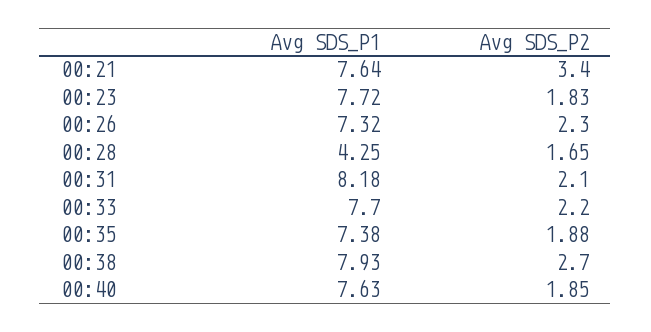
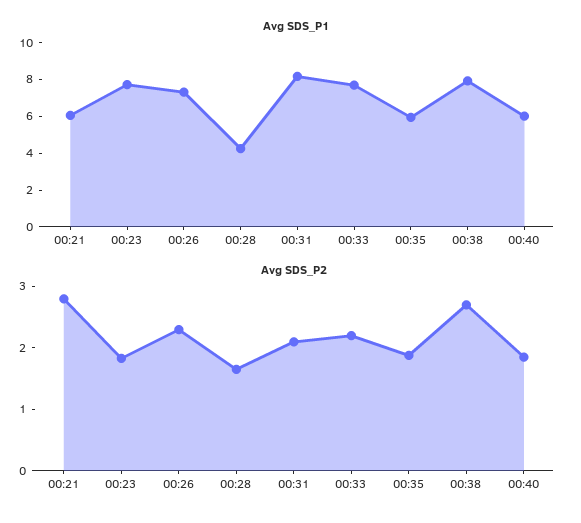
Avg SDS_P1, 00:21: 7.64 -> 6
Avg SDS_P2, 00:21: 3.4 -> 2.8
Avg SDS_P1, 00:35: 7.38 -> 6
Avg SDS_P1, 00:40: 7.63 -> 6

